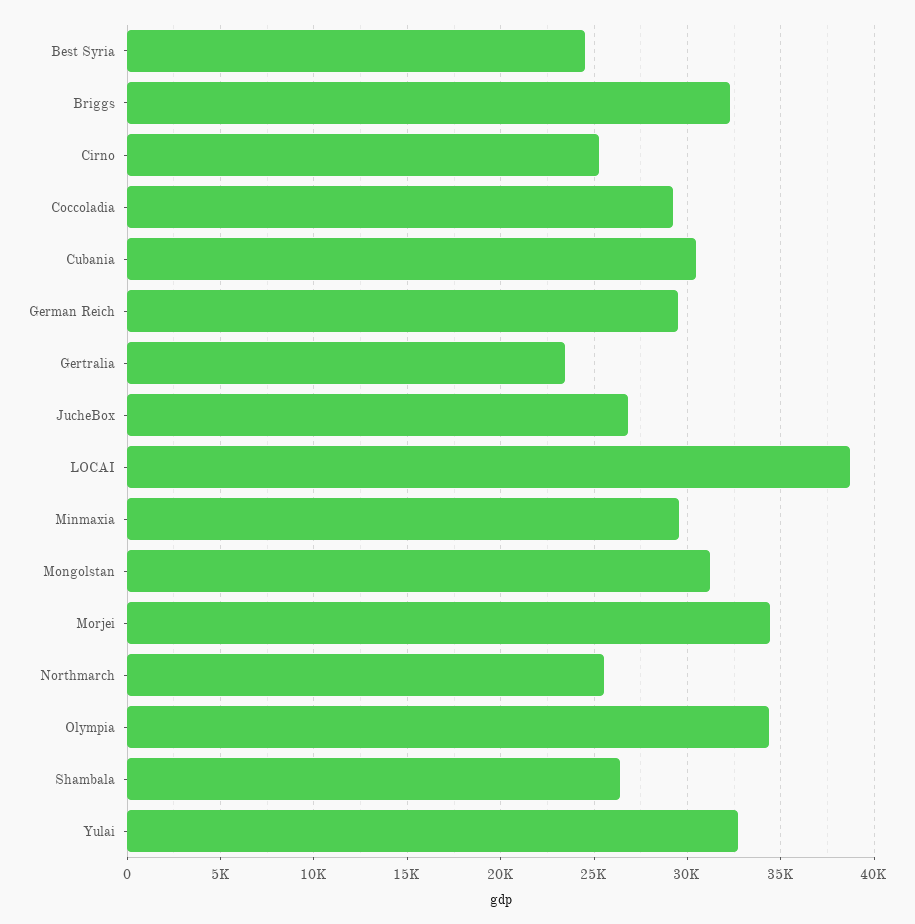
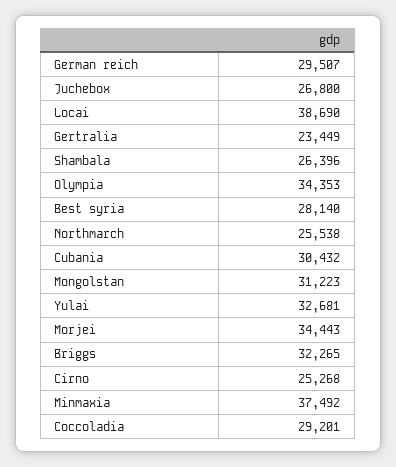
Best Syria: 24500 -> 28140
Minmaxia: 29500 -> 37492

